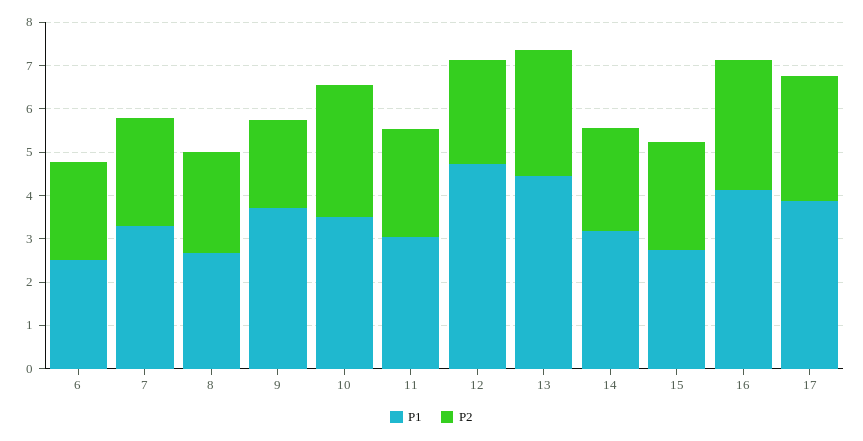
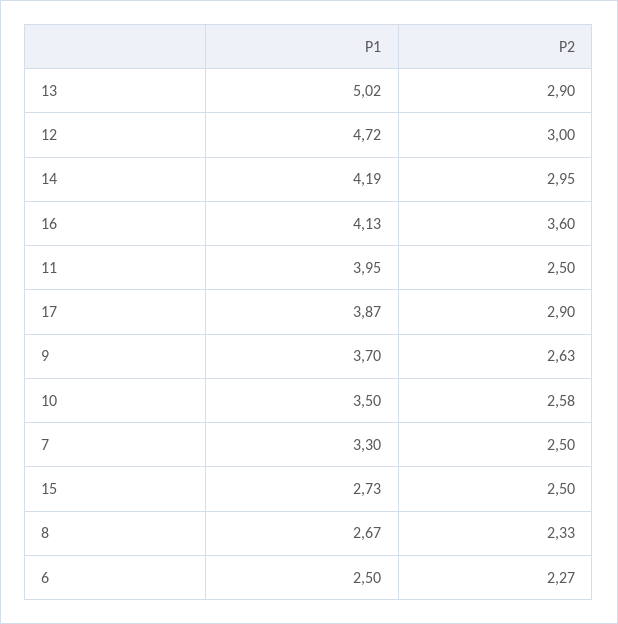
P2, 9: 2 -> 2.63
P2, 10: 3 -> 2.58
P1, 11: 3 -> 3.95
P2, 12: 2.4 -> 3
P1, 13: 4.4 -> 5.02
P1, 14: 3.2 -> 4.19
P2, 14: 2.4 -> 2.95
P2, 16: 3 -> 3.6

